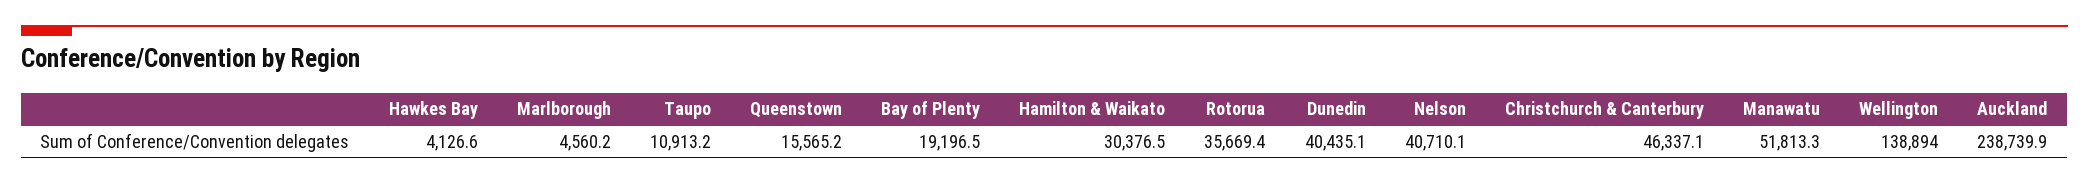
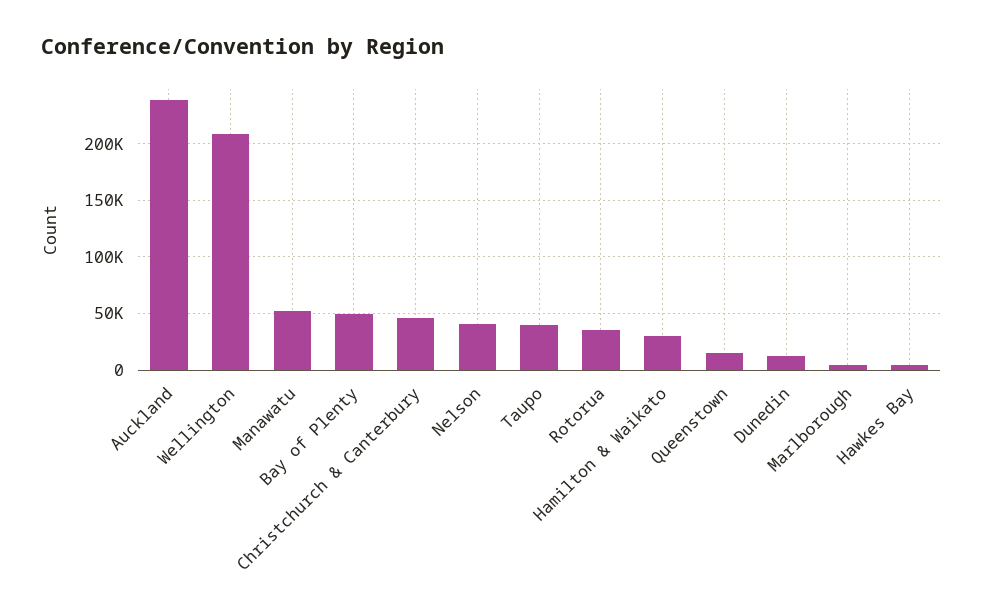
Taupo: 10913.2 -> 40000
Bay of Plenty: 19196.5 -> 50000
Dunedin: 40435.1 -> 10000
Wellington: 138894 -> 210000

